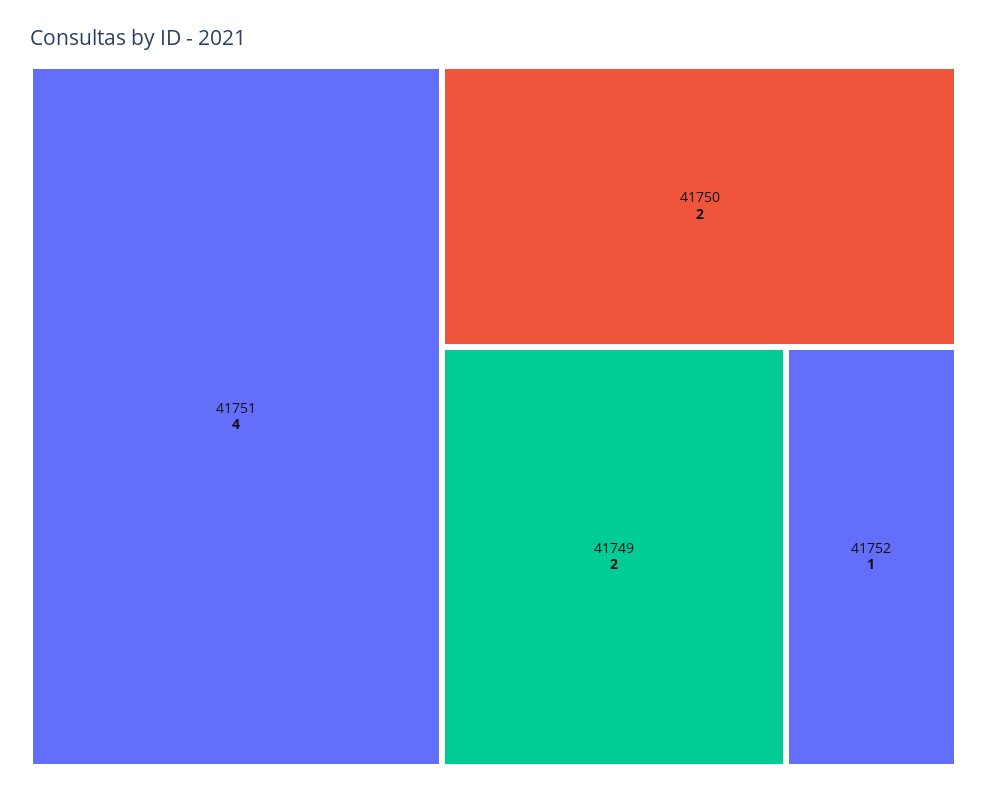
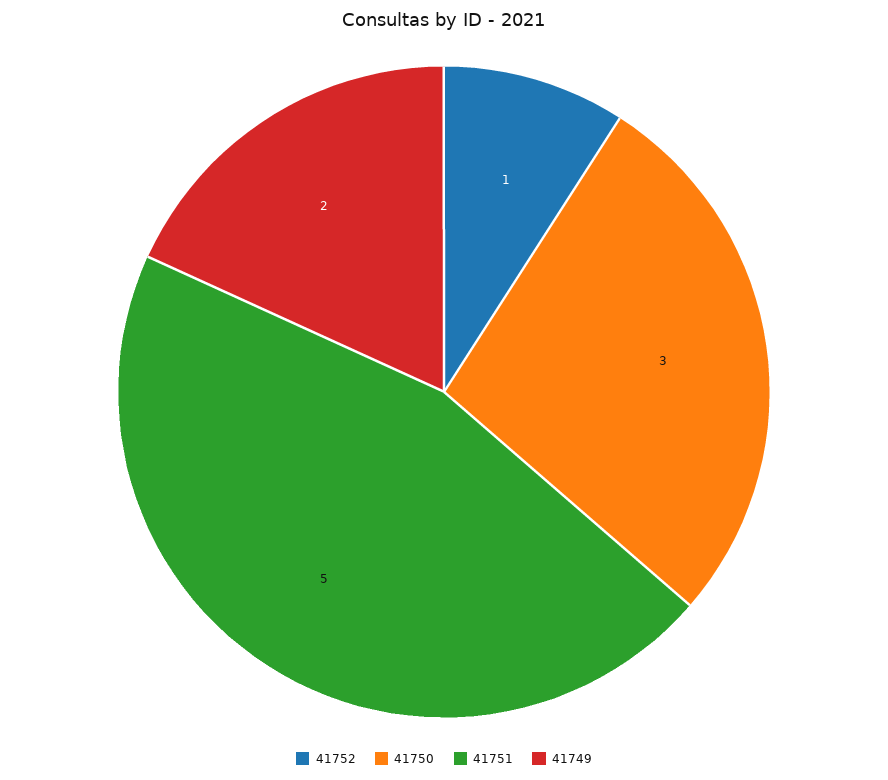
41751: 4 -> 5
41750: 2 -> 3

